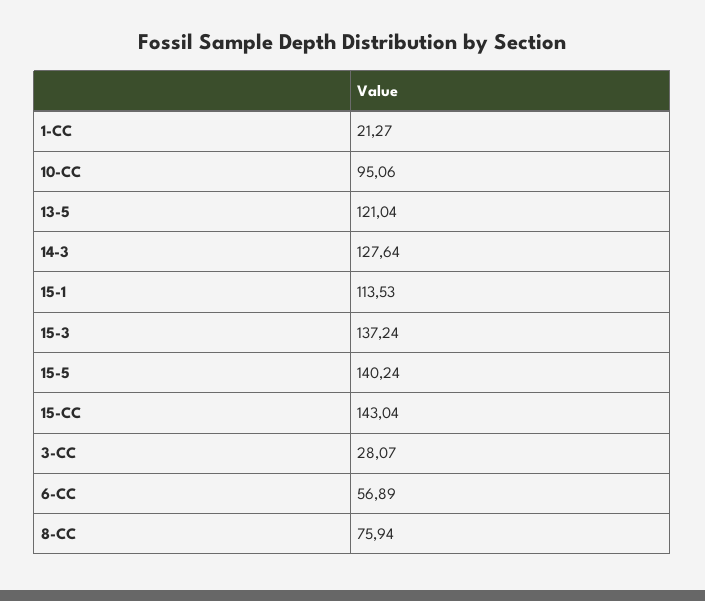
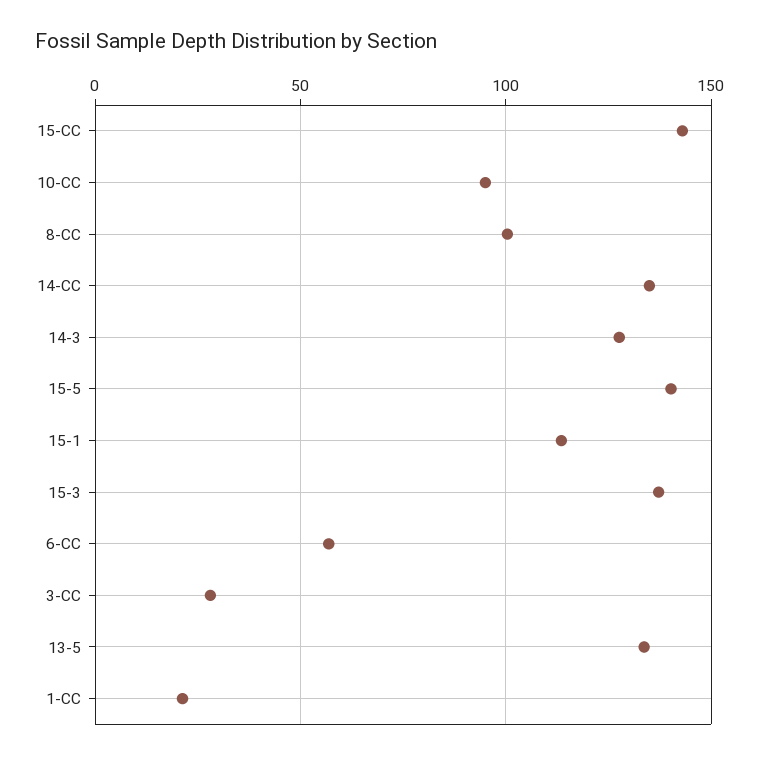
13-5: 121.04 -> 135
8-CC: 75.94 -> 100
14-CC: none -> 135

